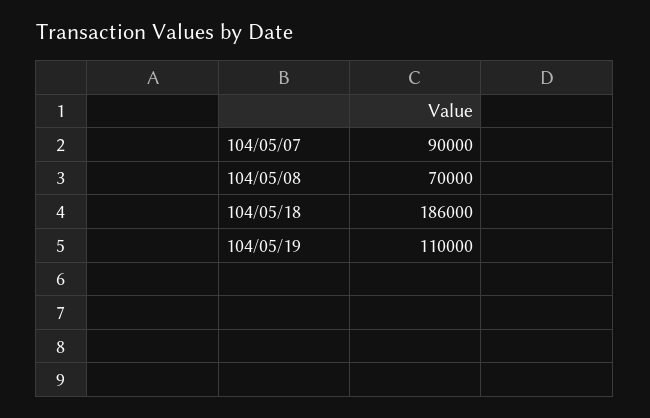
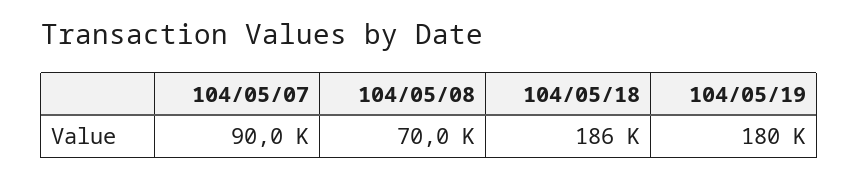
104/05/19: 110000 -> 180000

